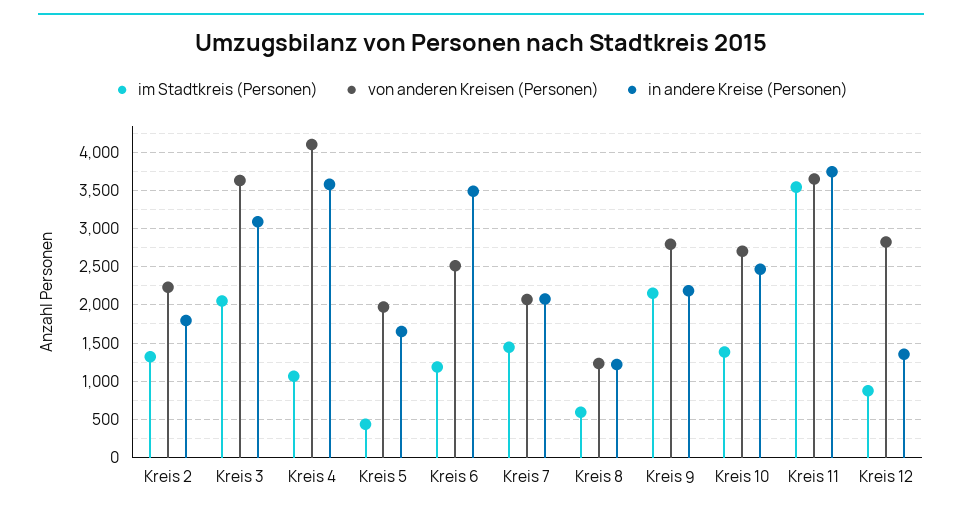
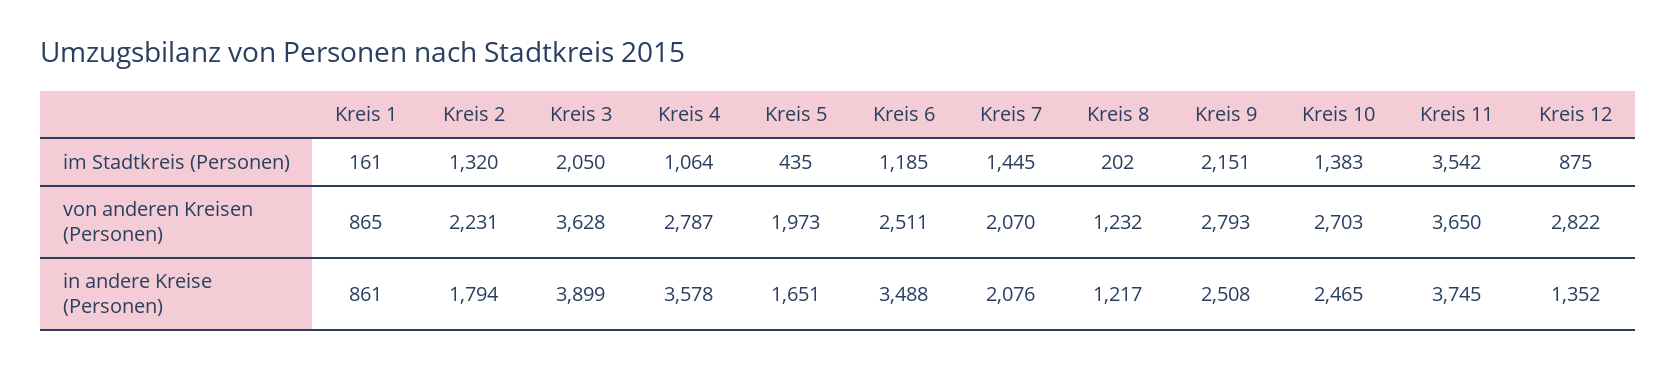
in andere Kreise (Personen), Kreis 3: 3100 -> 3899
von anderen Kreisen (Personen), Kreis 4: 4100 -> 2787
im Stadtkreis (Personen), Kreis 8: 600 -> 202
in andere Kreise (Personen), Kreis 9: 2200 -> 2508
im Stadtkreis (Personen), Kreis 1: none -> 161
von anderen Kreisen (Personen), Kreis 1: none -> 865
in andere Kreise (Personen), Kreis 1: none -> 861

